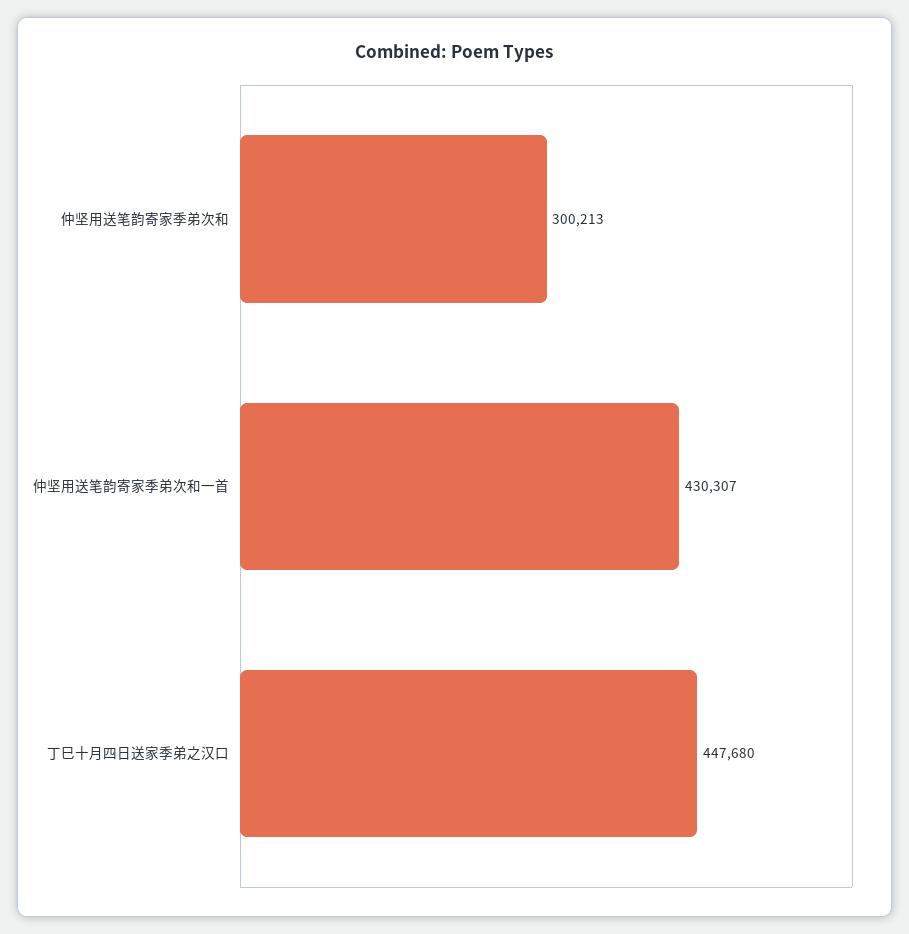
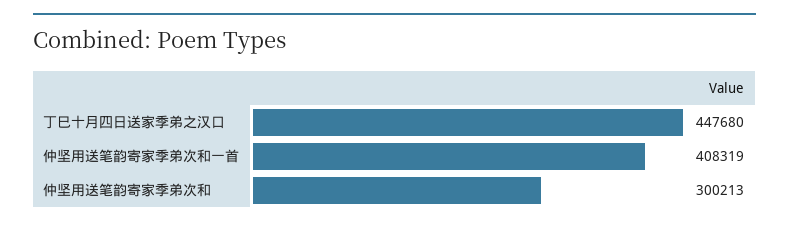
仲坚用送笔韵寄家季弟次和一首: 430307 -> 408319

